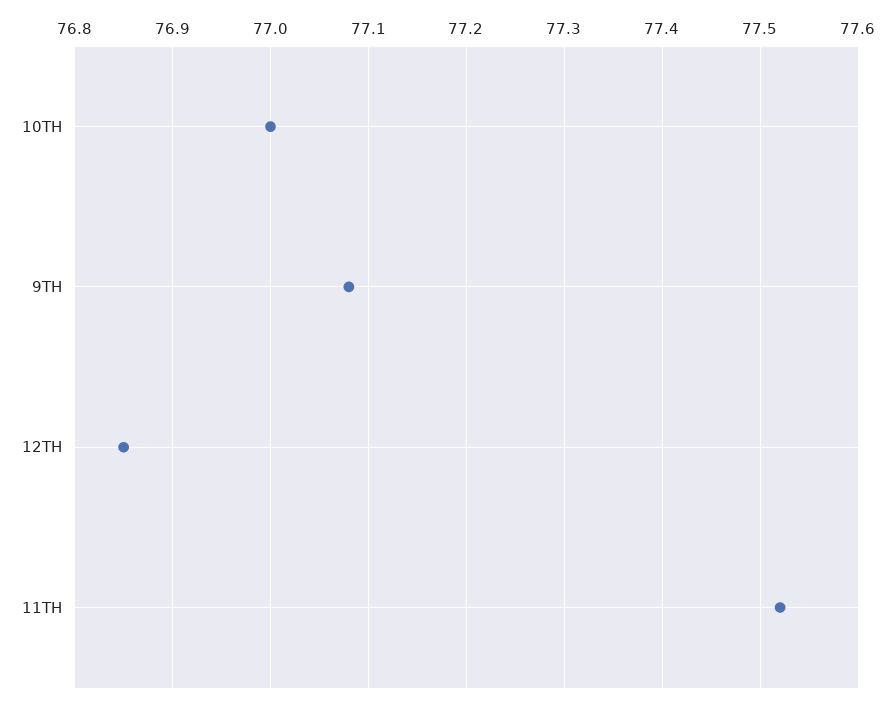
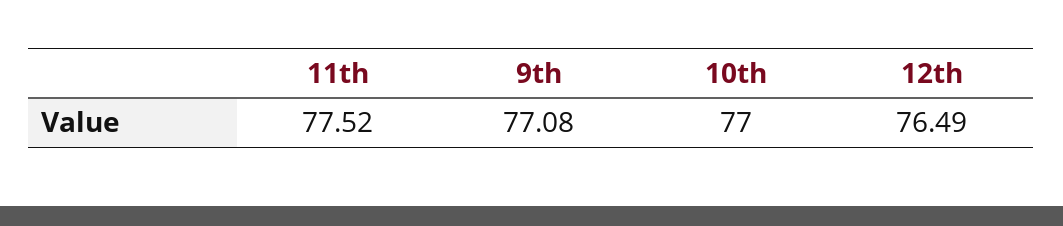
12TH: 76.85 -> 76.49

